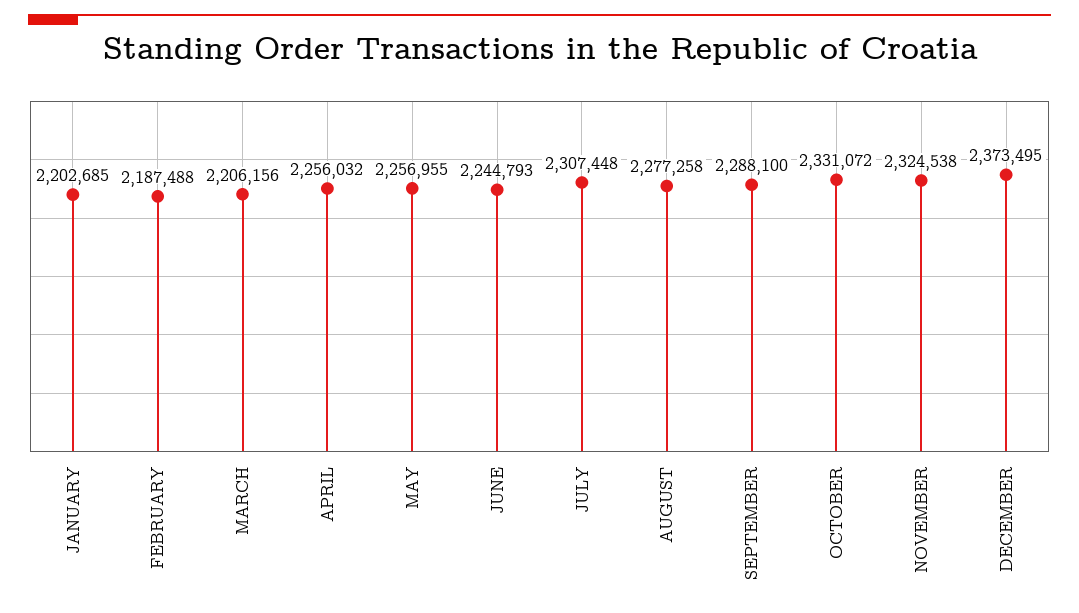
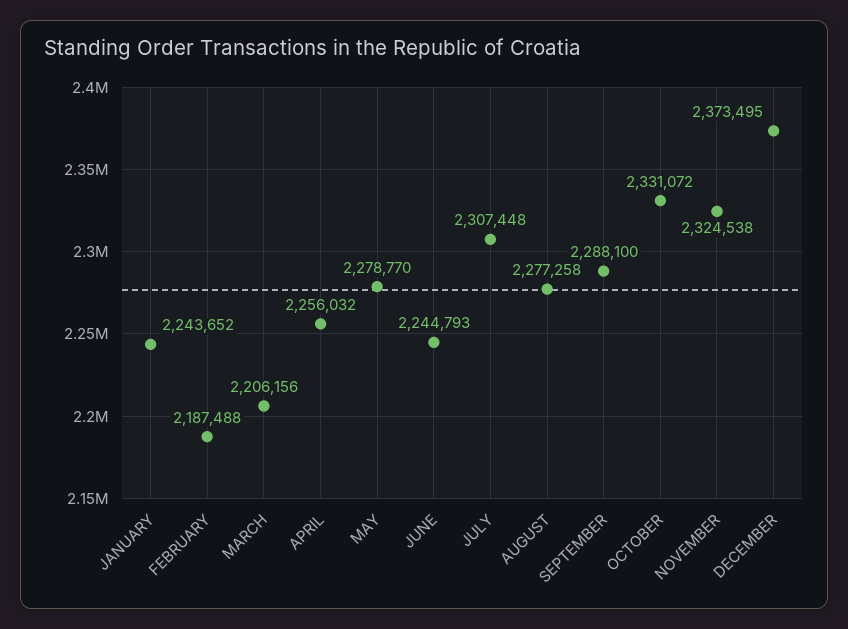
JANUARY: 2202685 -> 2243652
MAY: 2256955 -> 2278770

